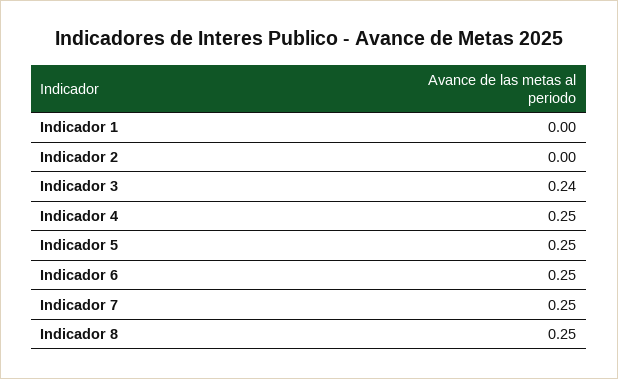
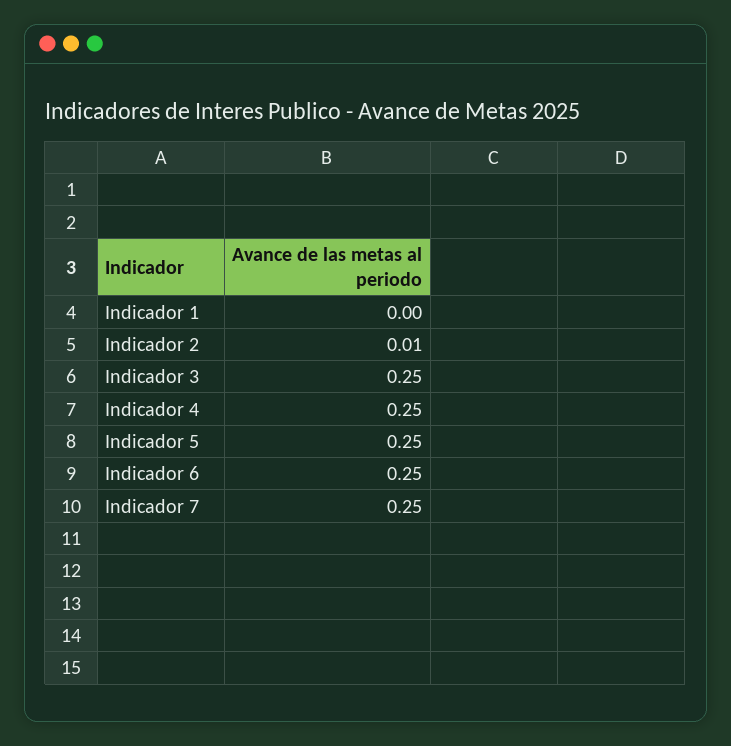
Indicador 2: 0 -> 0.01
Indicador 3: 0.24 -> 0.25
Indicador 8: 0.25 -> none

